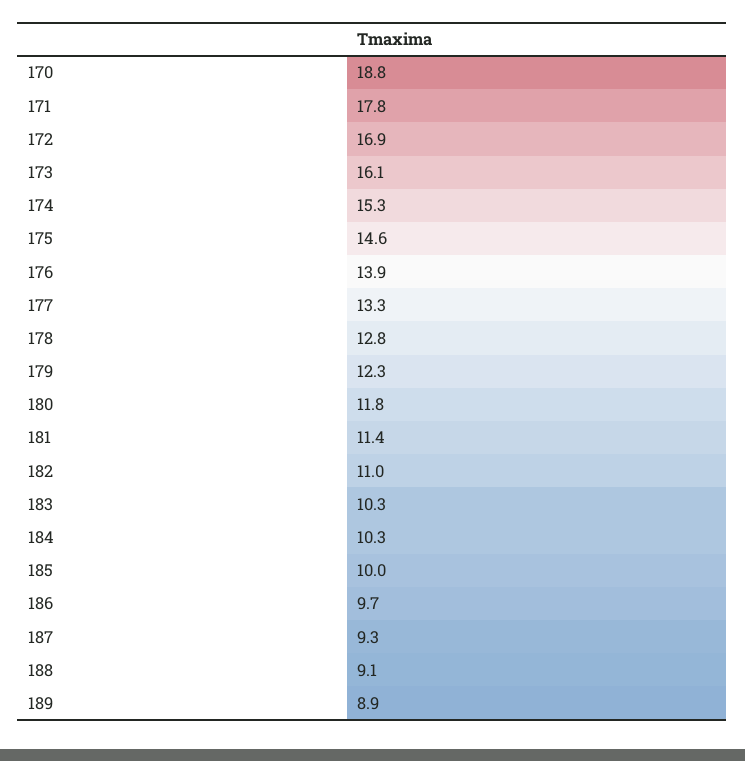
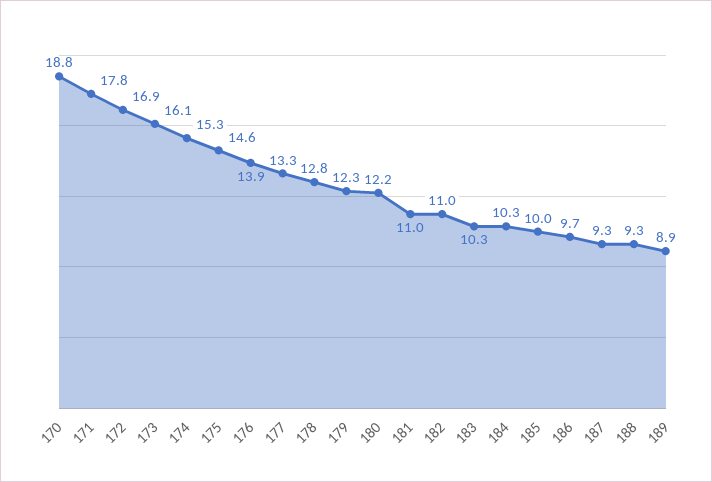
180: 11.8 -> 12.2
181: 11.4 -> 11
188: 9.1 -> 9.3

